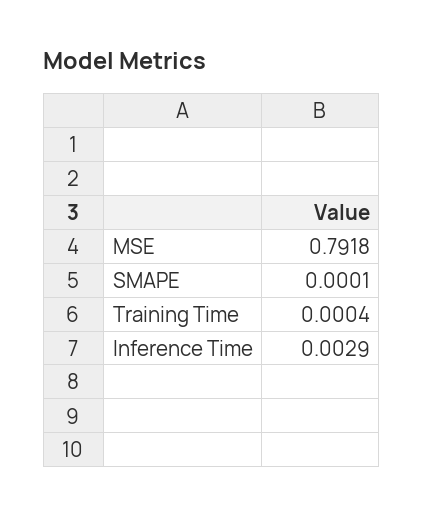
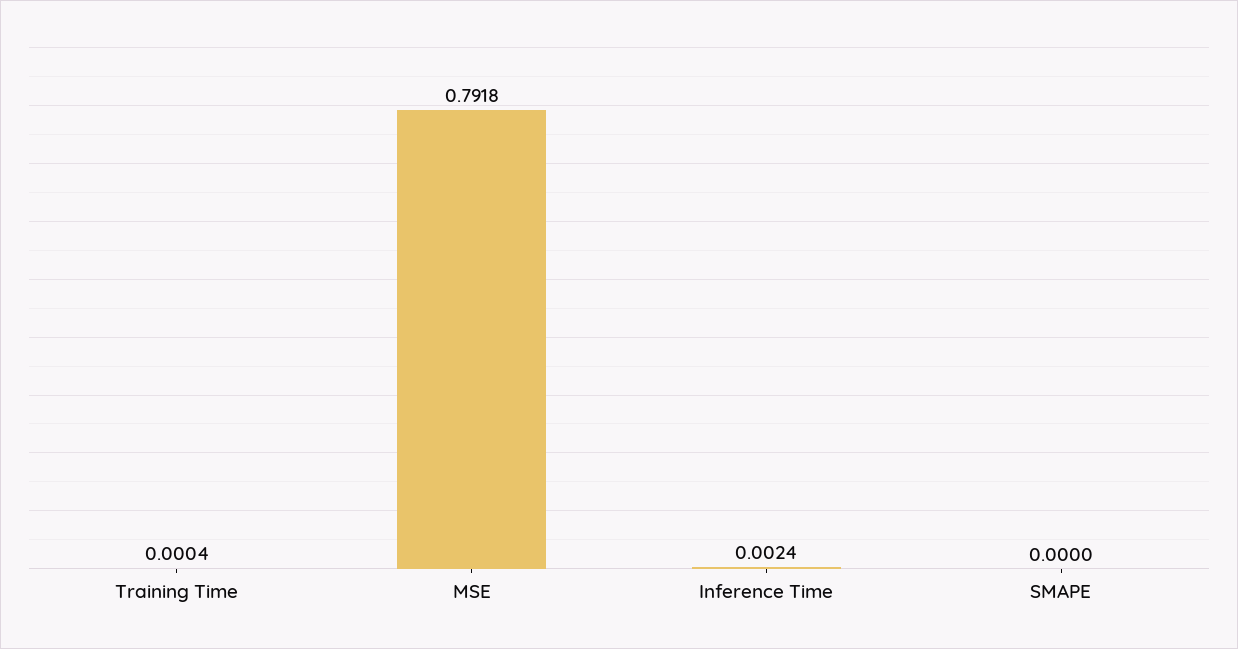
SMAPE: 0.0001 -> 0
Inference Time: 0.0029 -> 0.0024

